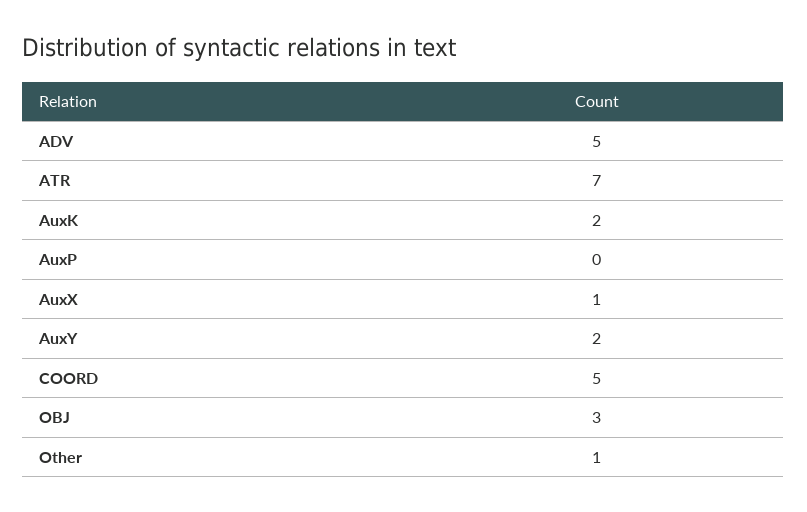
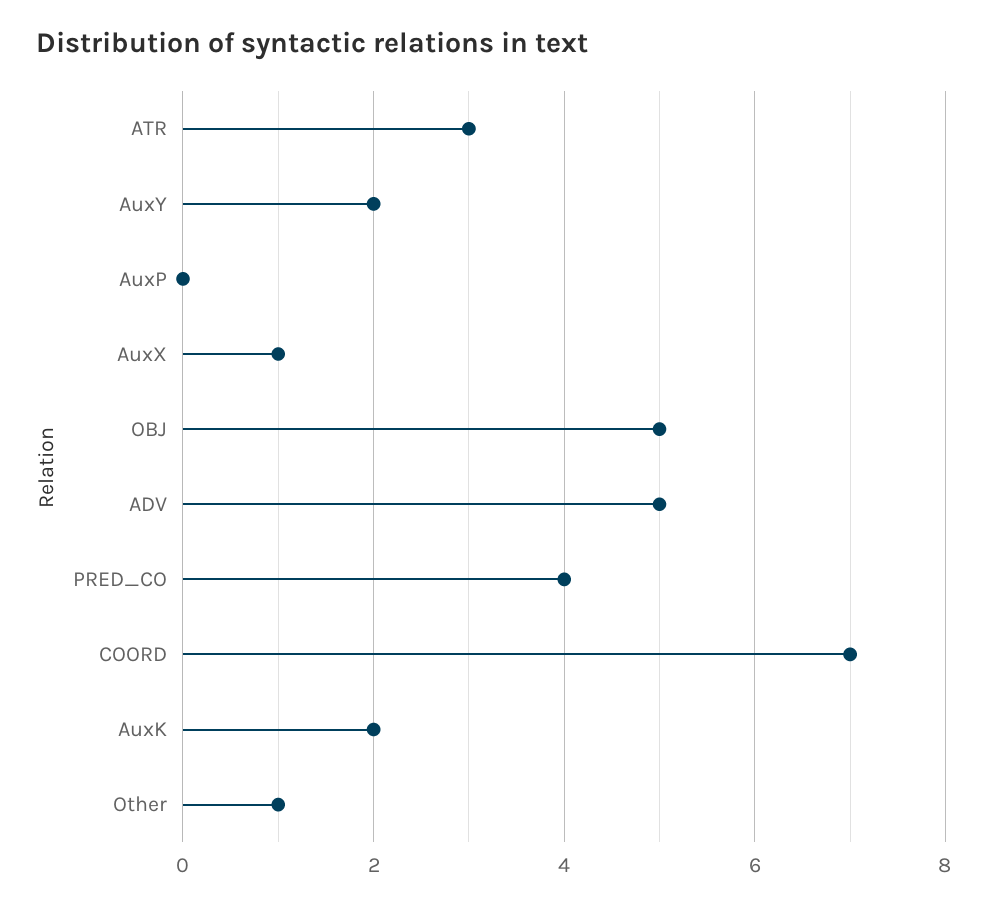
ATR: 7 -> 3
COORD: 5 -> 7
OBJ: 3 -> 5
PRED_CO: none -> 4

